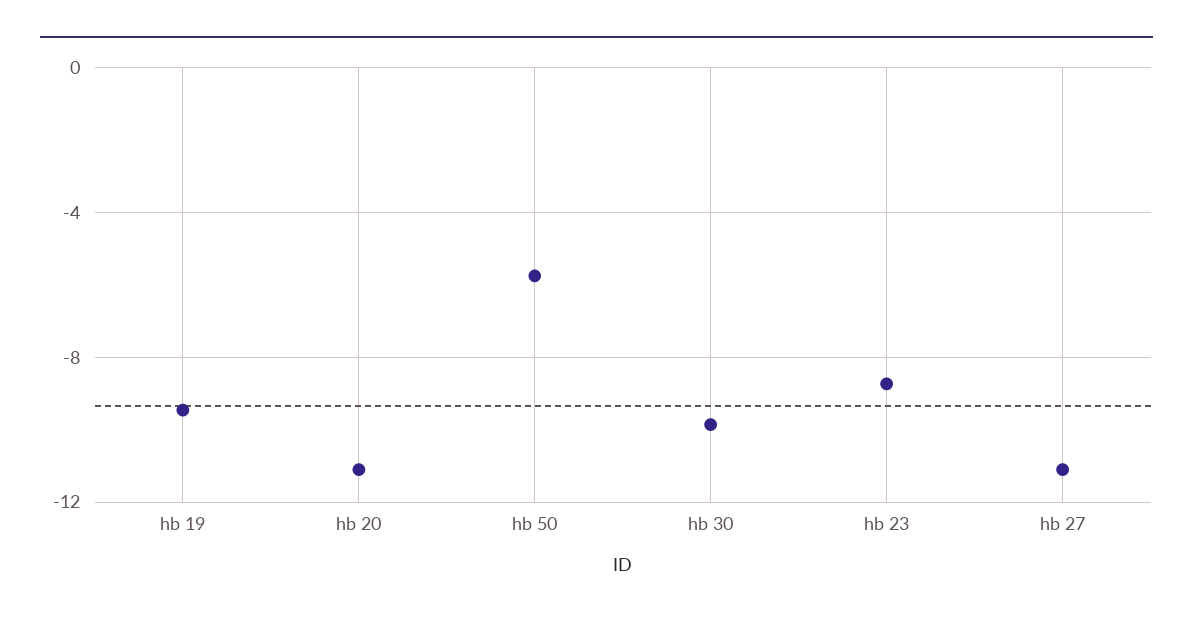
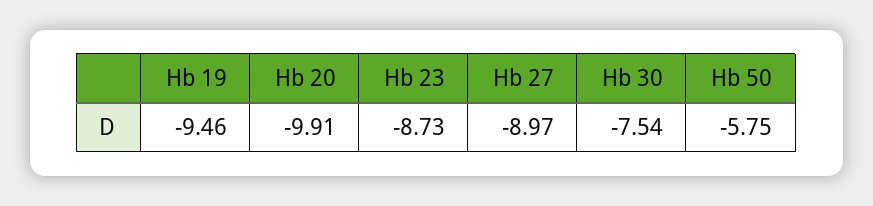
hb 20: -11 -> -9.91
hb 30: -10 -> -7.54
hb 27: -11 -> -8.97

